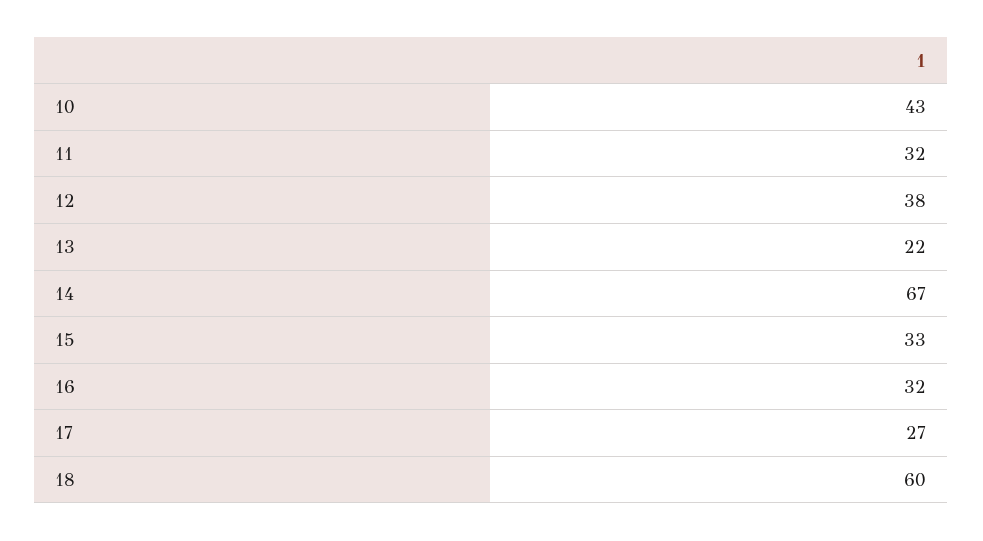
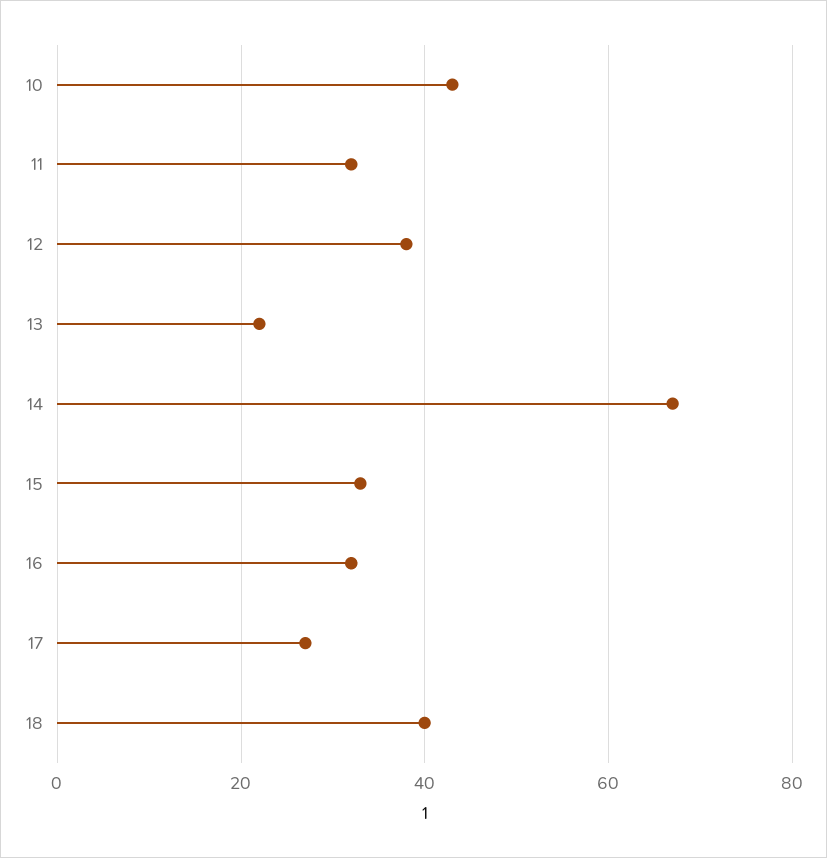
18: 60 -> 40

